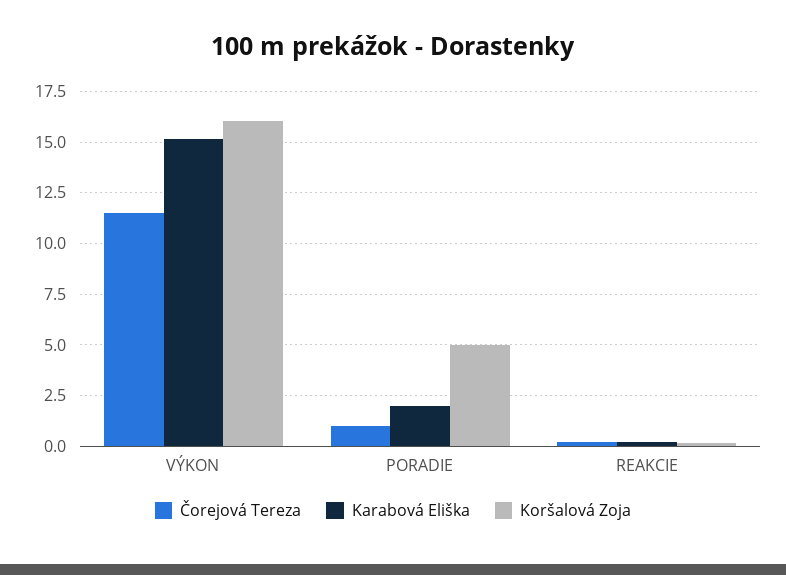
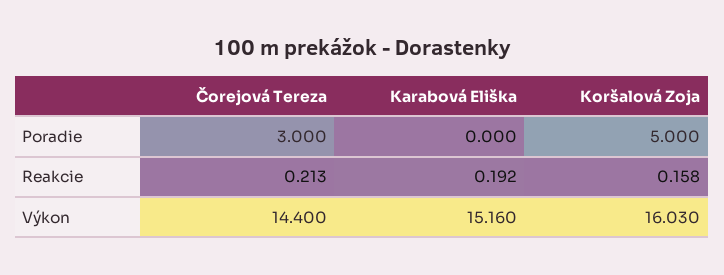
Čorejová Tereza, VÝKON: 11.5 -> 14.4
Čorejová Tereza, PORADIE: 1 -> 3
Karabová Eliška, PORADIE: 2 -> 0

